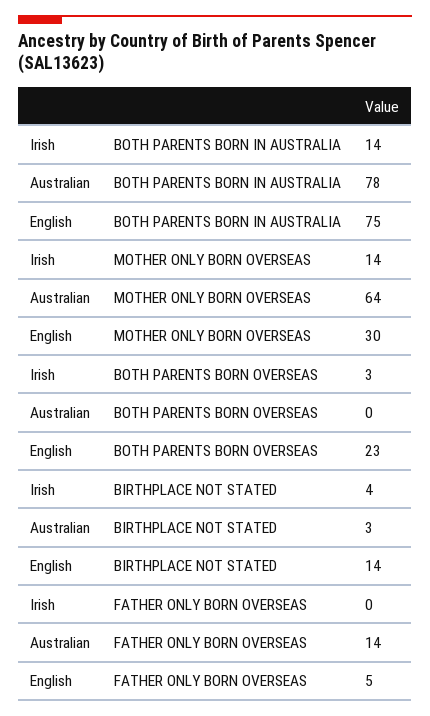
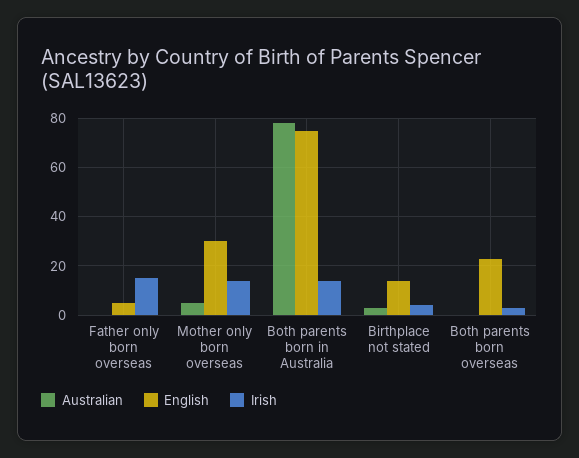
Australian, MOTHER ONLY BORN OVERSEAS: 64 -> 5
Irish, FATHER ONLY BORN OVERSEAS: 0 -> 15
Australian, FATHER ONLY BORN OVERSEAS: 14 -> 0

